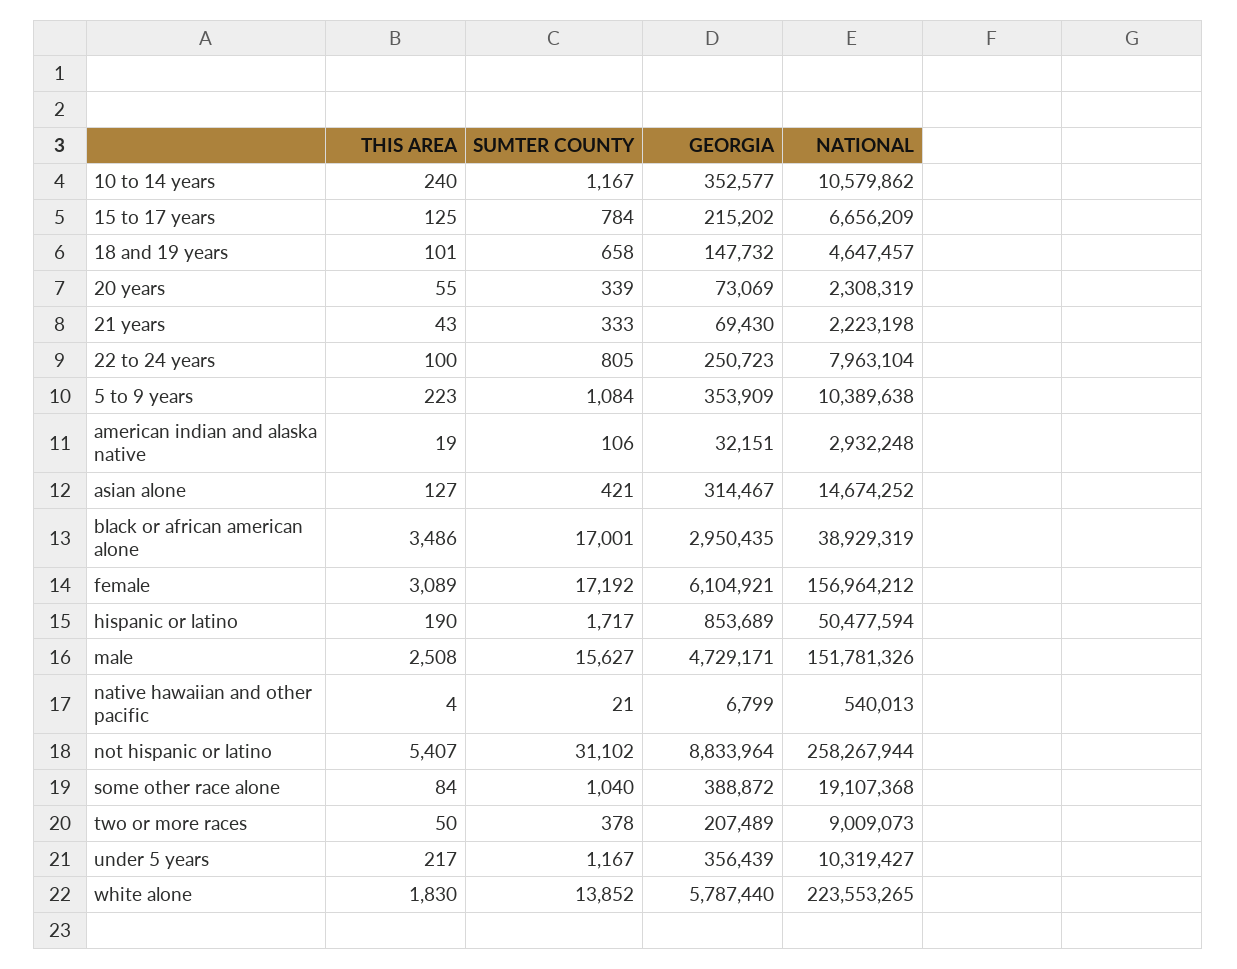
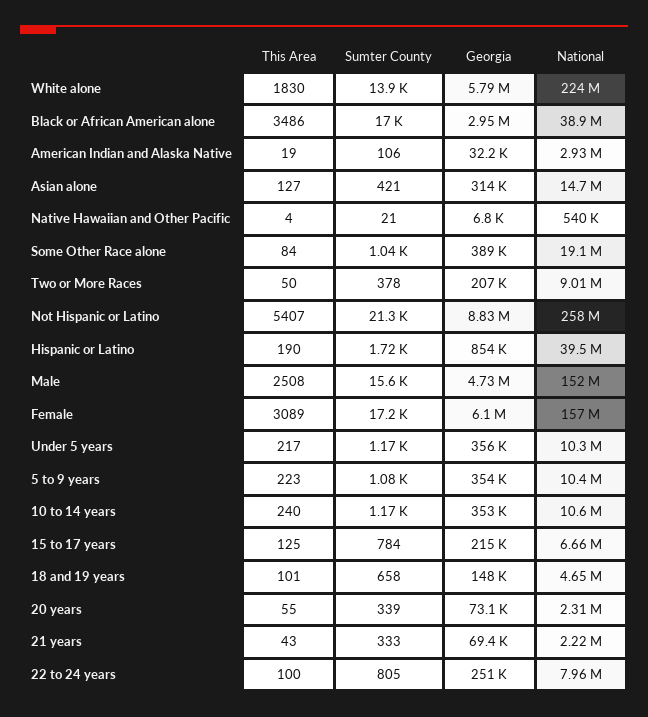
NATIONAL, hispanic or latino: 50477594 -> 39500000
SUMTER COUNTY, not hispanic or latino: 31102 -> 21300

